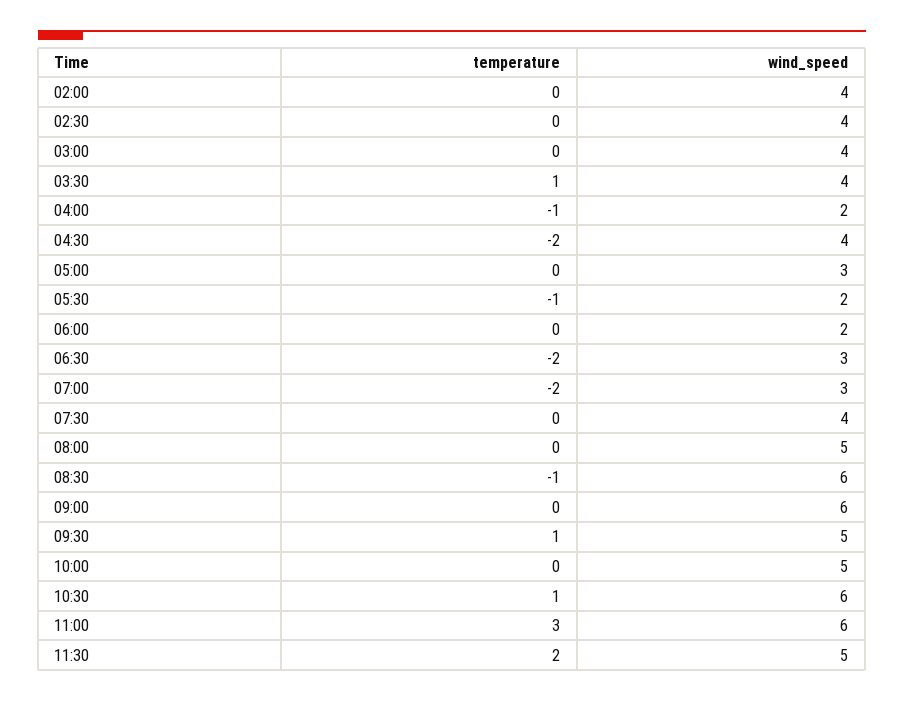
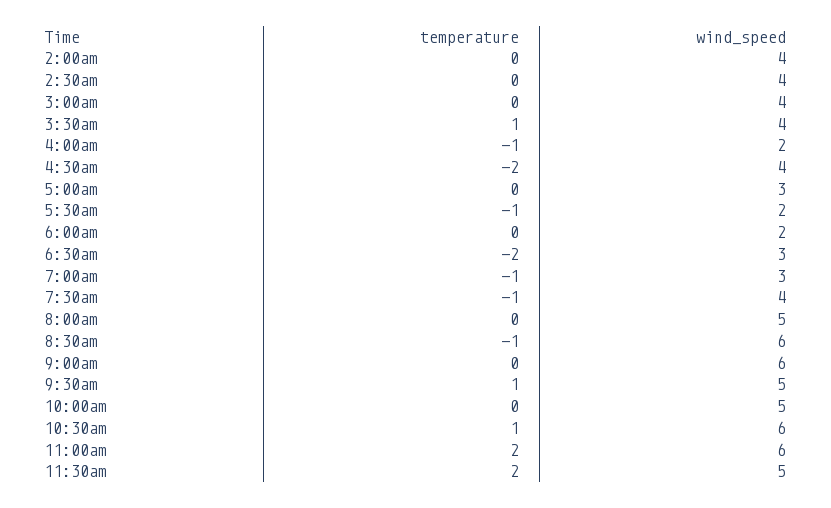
temperature, 07:00: -2 -> -1
temperature, 07:30: 0 -> -1
temperature, 11:00: 3 -> 2

